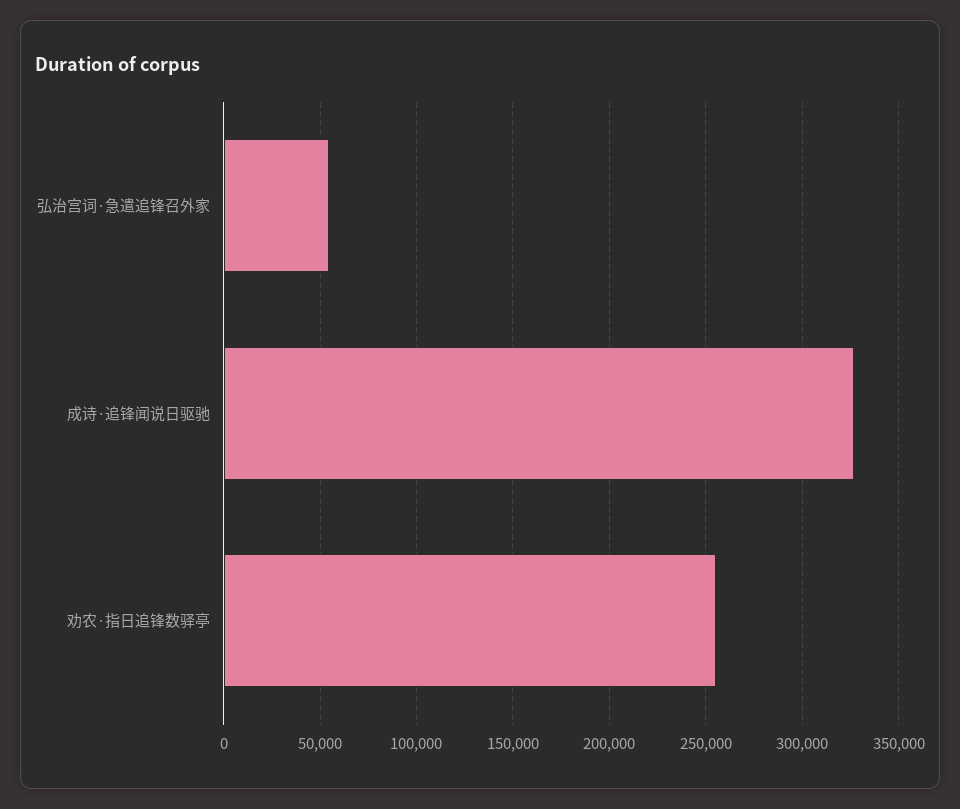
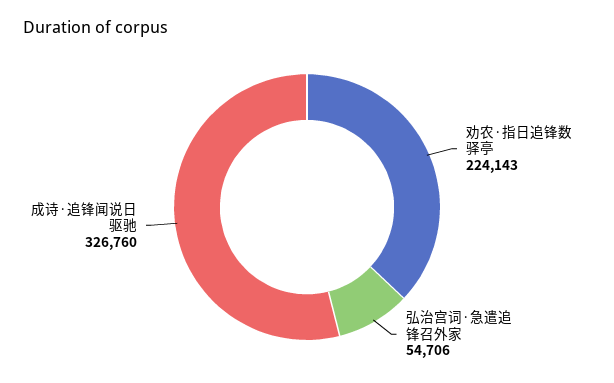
劝农·指日追锋数驿亭: 255000 -> 224143

